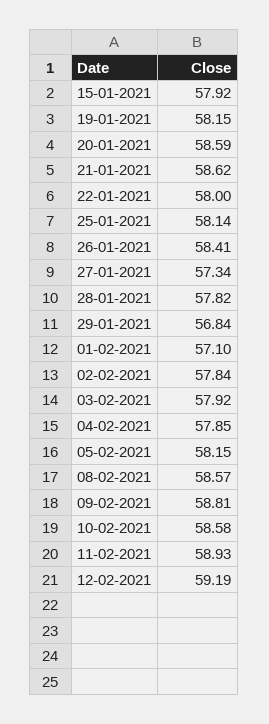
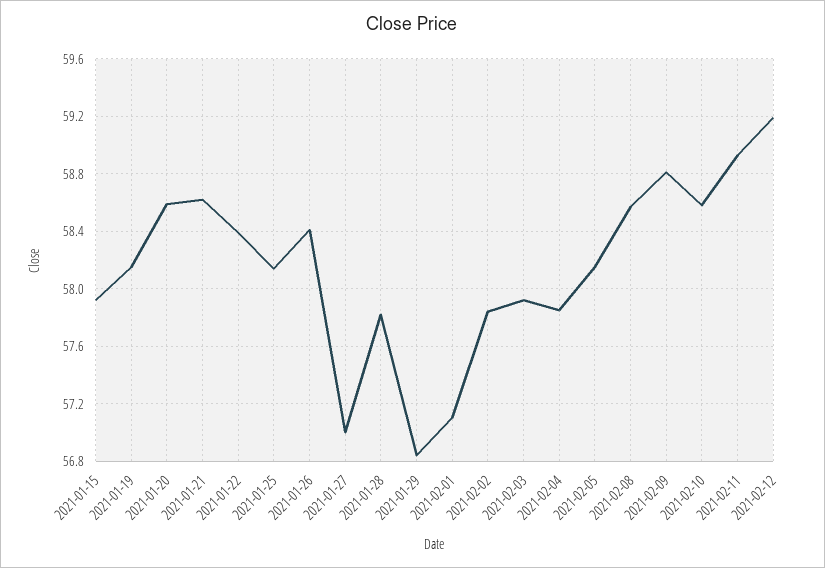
22-01-2021: 58 -> 58.4
27-01-2021: 57.34 -> 57

